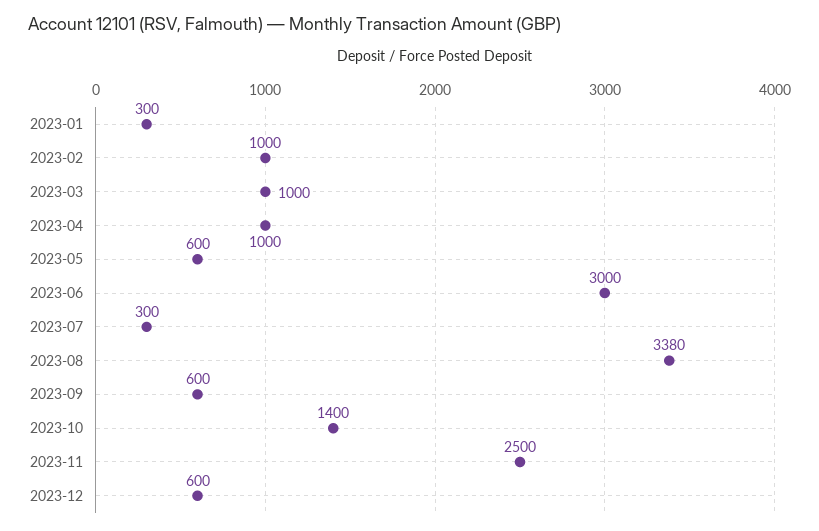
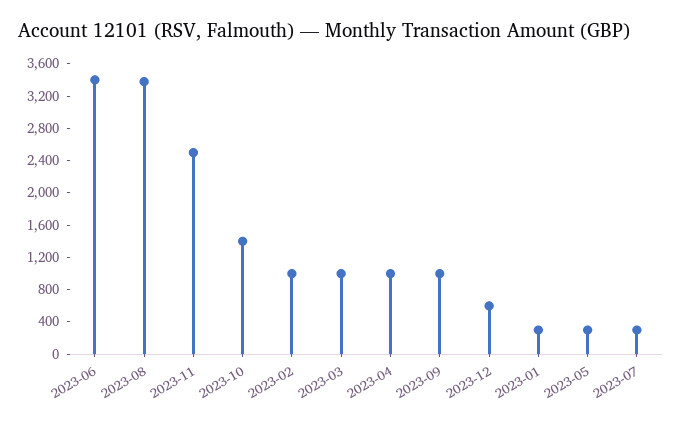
2023-05: 600 -> 300
2023-06: 3000 -> 3400
2023-09: 600 -> 1000

